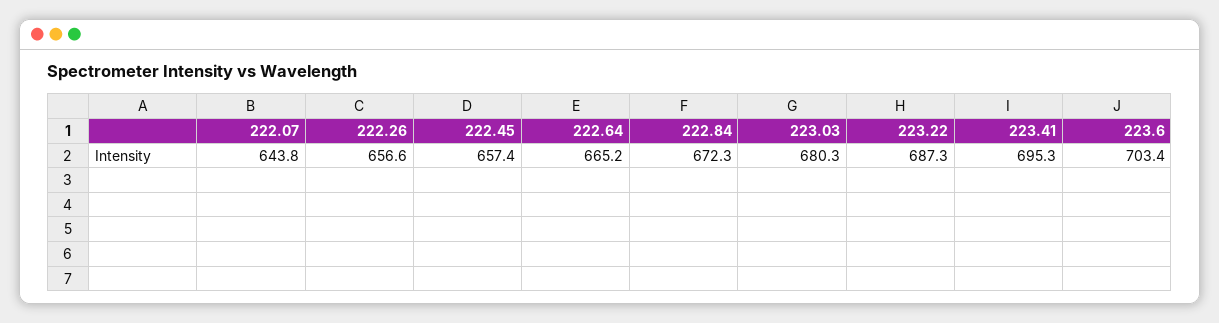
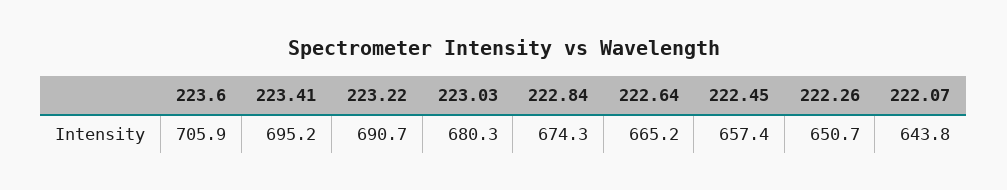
222.26: 656.6 -> 650.7
222.84: 672.3 -> 674.3
223.22: 687.3 -> 690.7
223.41: 695.3 -> 695.2
223.6: 703.4 -> 705.9

